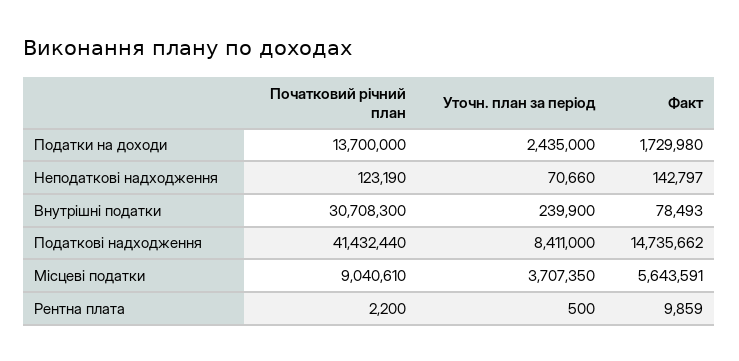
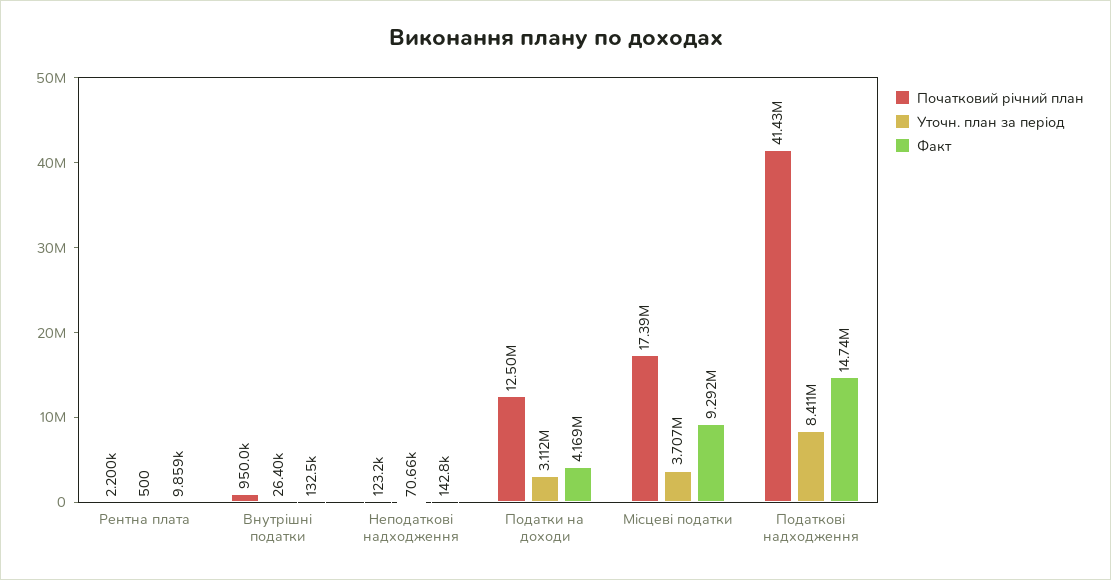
Початковий річний план, Податки на доходи: 13700000 -> 12500000
Уточн. план за період, Податки на доходи: 2435000 -> 3112000
Факт, Податки на доходи: 1729980 -> 4169000
Початковий річний план, Внутрішні податки: 30708300 -> 950000
Уточн. план за період, Внутрішні податки: 239900 -> 26400
Факт, Внутрішні податки: 78493 -> 132500
Початковий річний план, Місцеві податки: 9040610 -> 17390000
Факт, Місцеві податки: 5643591 -> 9292000

